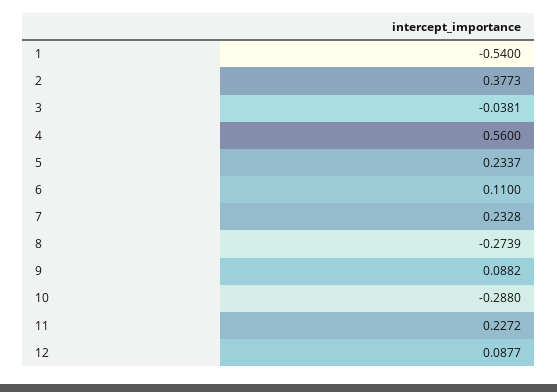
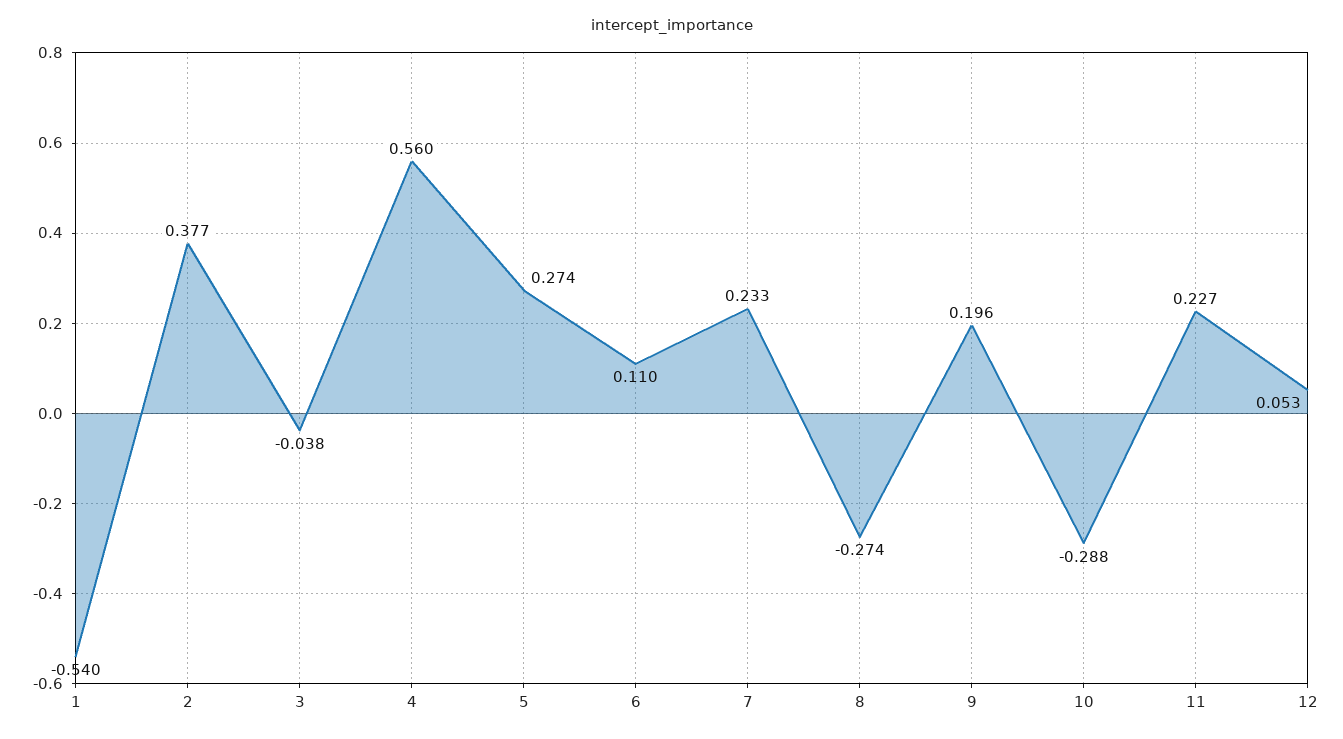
5: 0.2337 -> 0.274
9: 0.0882 -> 0.196
12: 0.0877 -> 0.053

